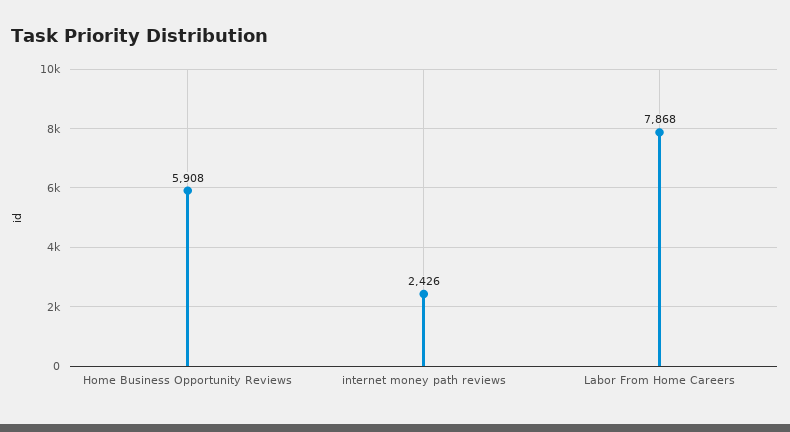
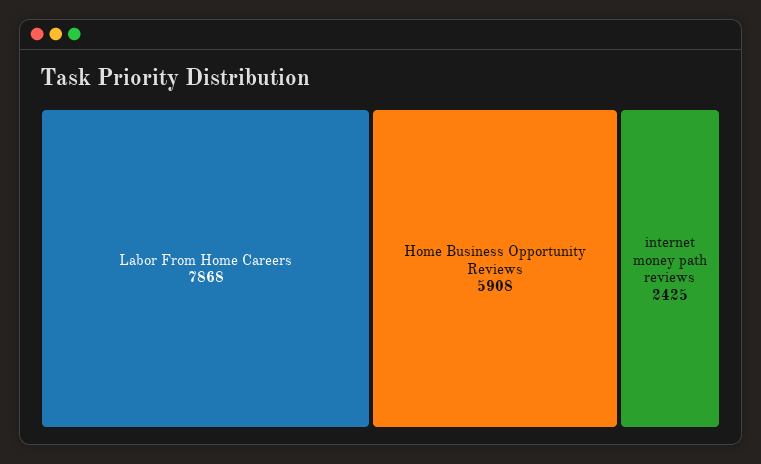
internet money path reviews: 2426 -> 2425

